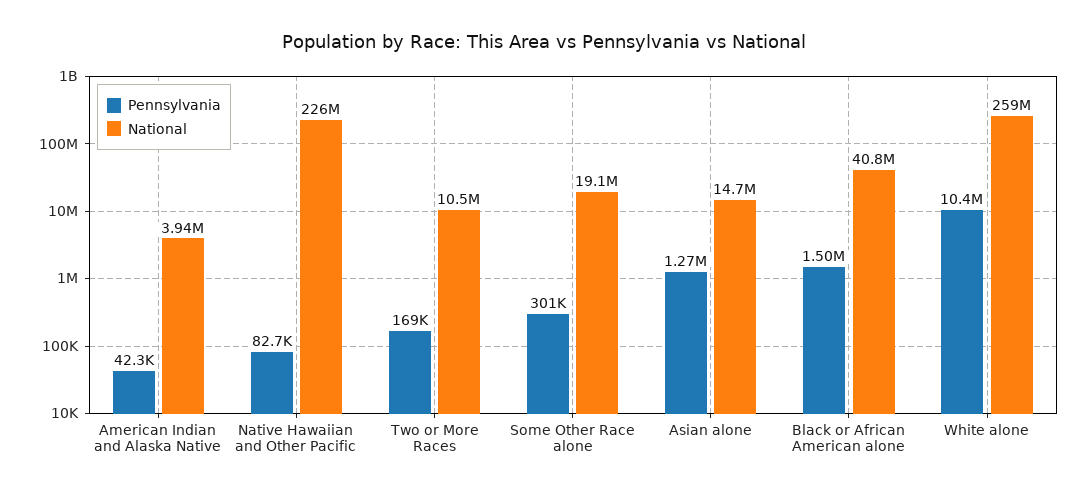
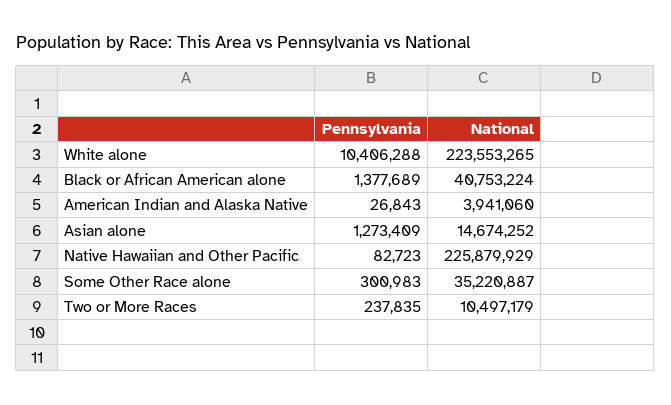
Pennsylvania, American Indian and Alaska Native: 42300 -> 26843
Pennsylvania, Two or More Races: 169000 -> 237835
National, Some Other Race alone: 19100000 -> 35220887
Pennsylvania, Black or African American alone: 1500000 -> 1377689
National, White alone: 259000000 -> 223553265

